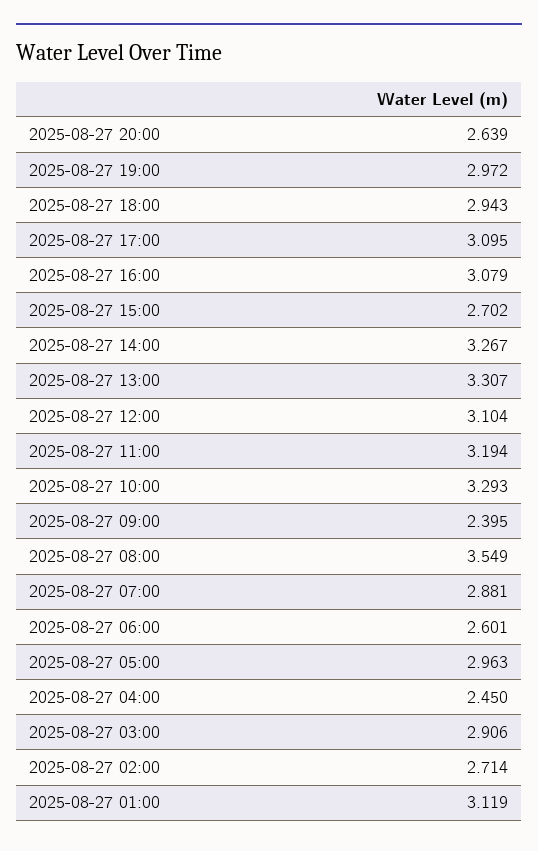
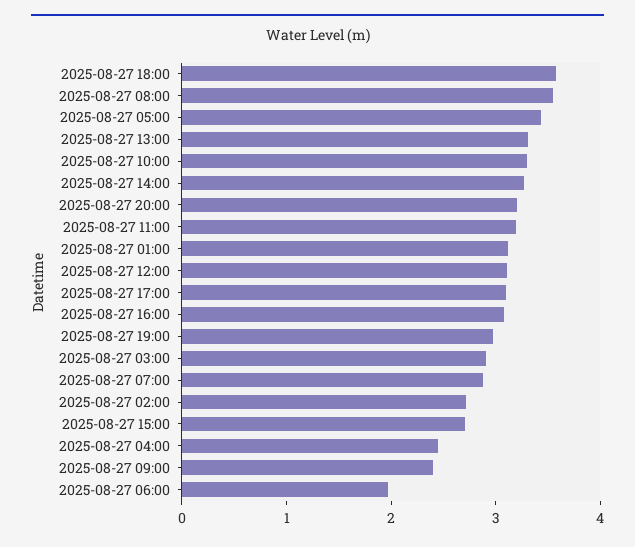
2025-08-27 20:00: 2.639 -> 3.2
2025-08-27 18:00: 2.943 -> 3.6
2025-08-27 06:00: 2.601 -> 2
2025-08-27 05:00: 2.963 -> 3.4

